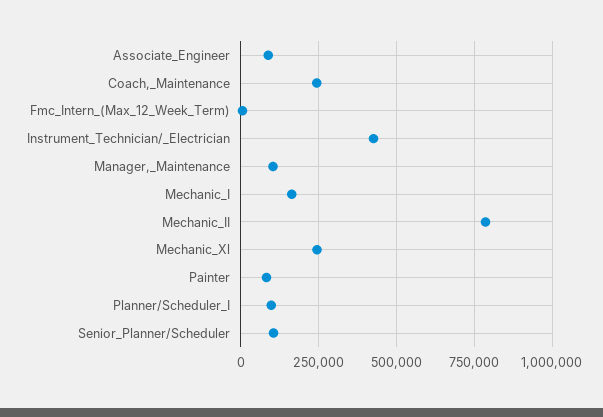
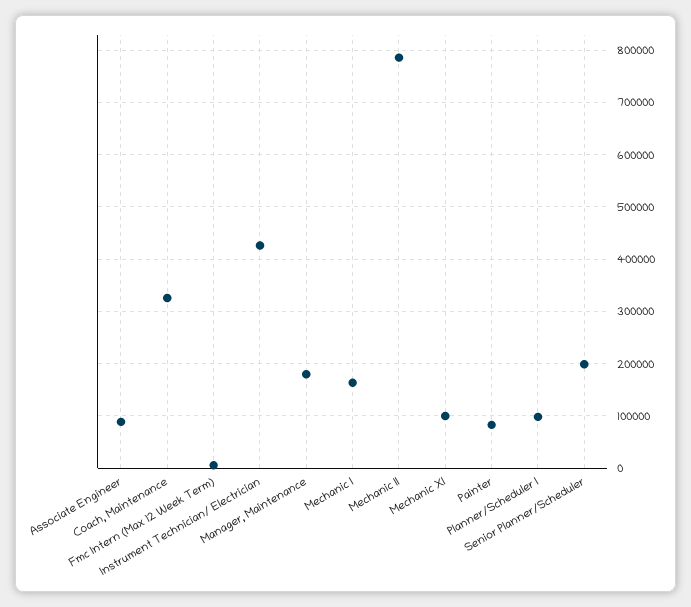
Coach,_Maintenance: 250000 -> 320000
Manager,_Maintenance: 100000 -> 180000
Mechanic_Xl: 250000 -> 100000
Senior_Planner/Scheduler: 100000 -> 200000

